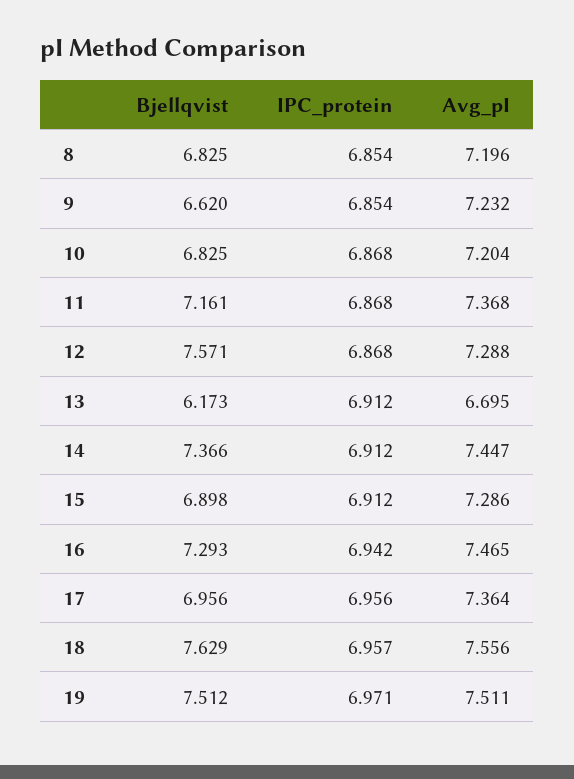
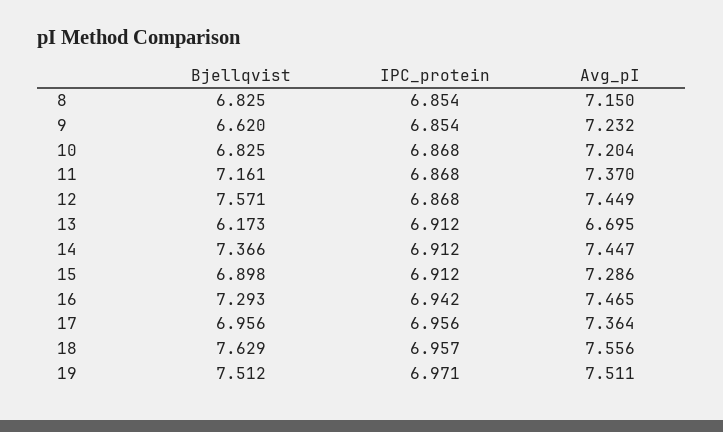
Avg_pI, 8: 7.196 -> 7.15
Avg_pI, 11: 7.368 -> 7.37
Avg_pI, 12: 7.288 -> 7.449

